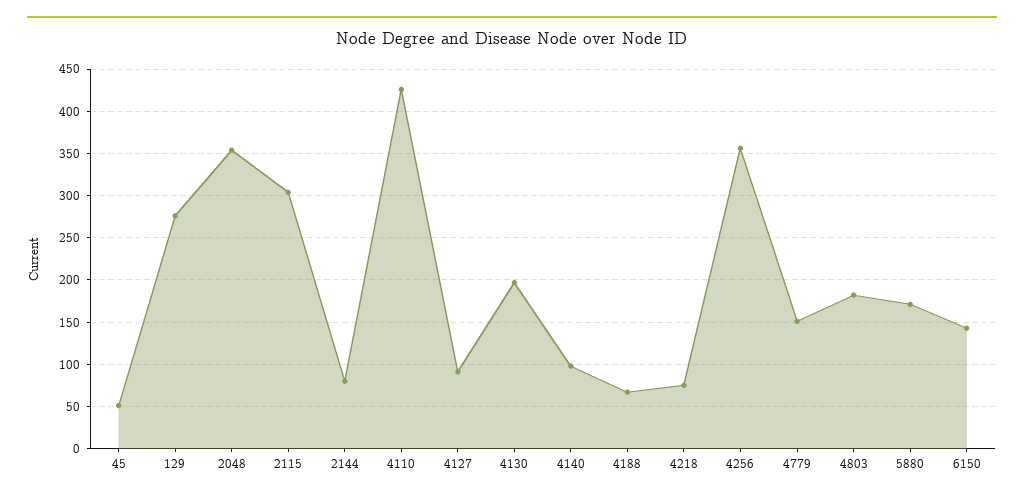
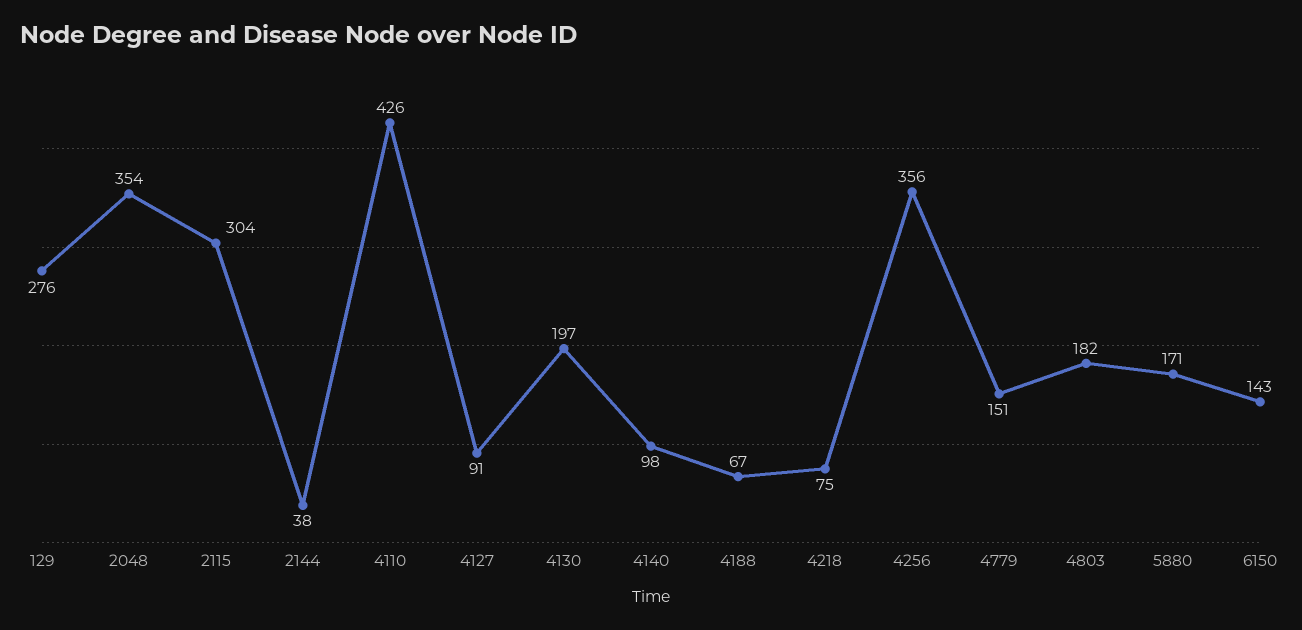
45: 50 -> none
2144: 80 -> 38

